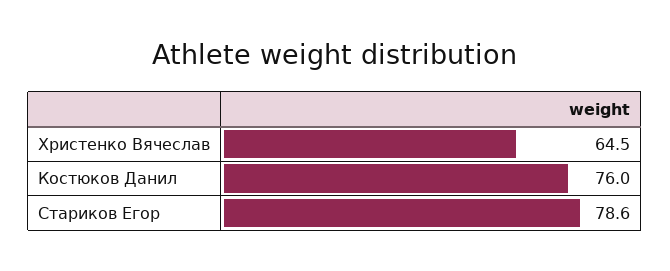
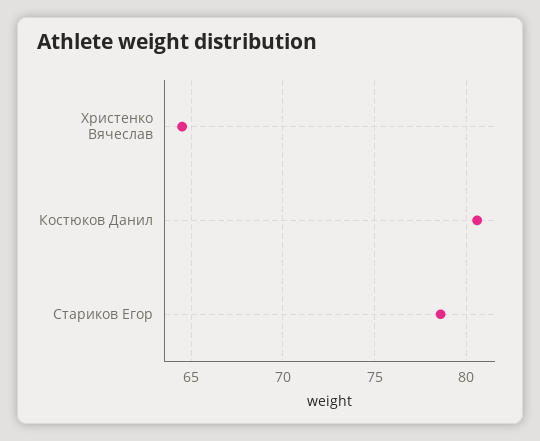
Костюков Данил: 76 -> 80.5

